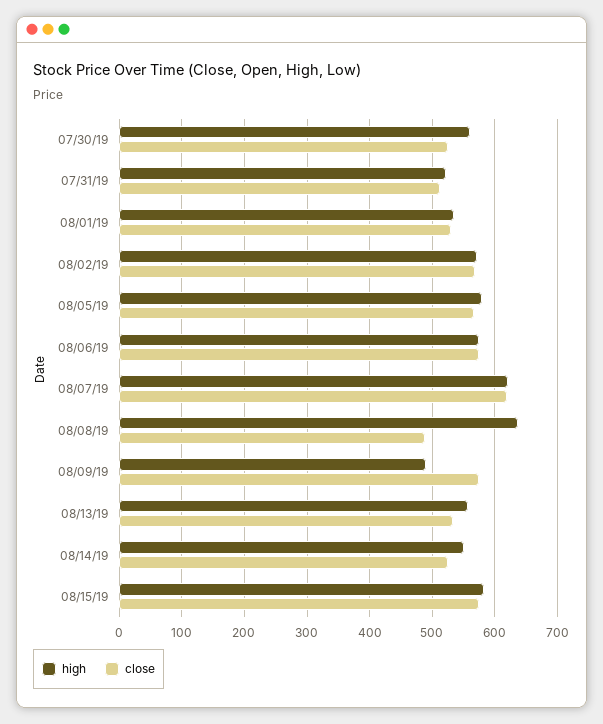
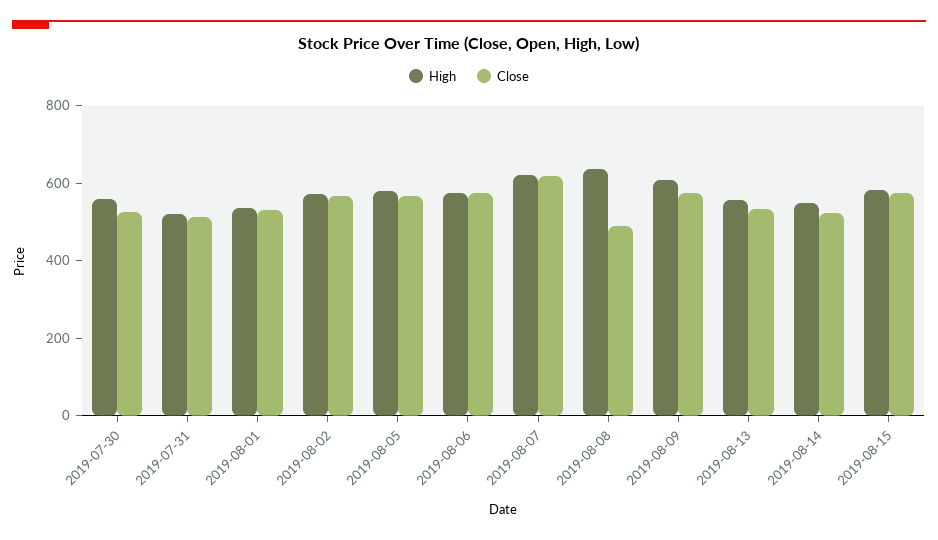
high, 08/09/19: 490 -> 600

